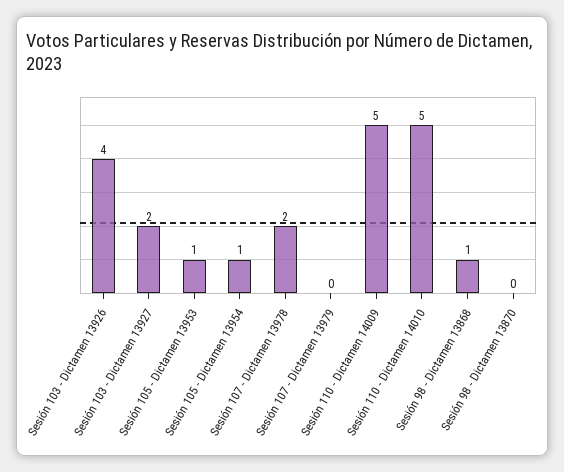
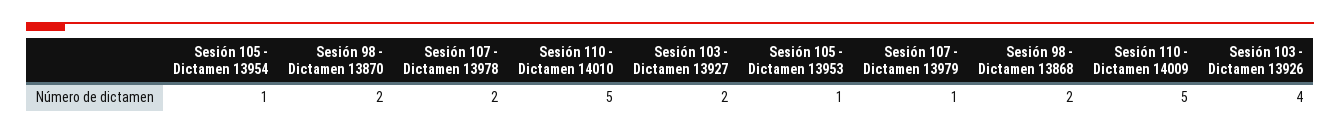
Sesión 107 - Dictamen 13979: 0 -> 1
Sesión 98 - Dictamen 13868: 1 -> 2
Sesión 98 - Dictamen 13870: 0 -> 2

